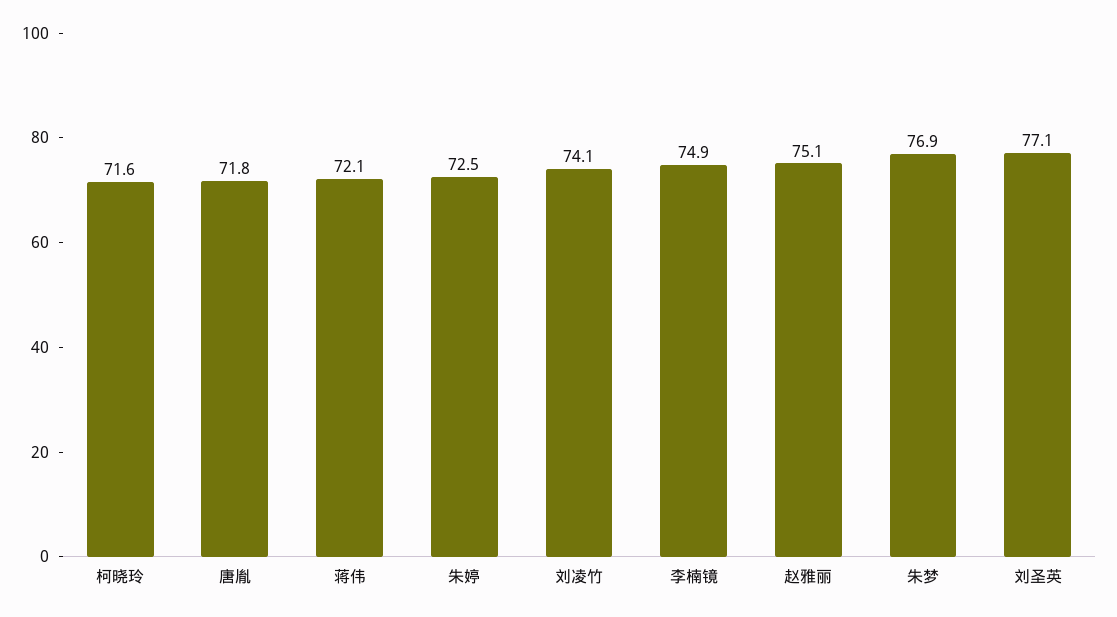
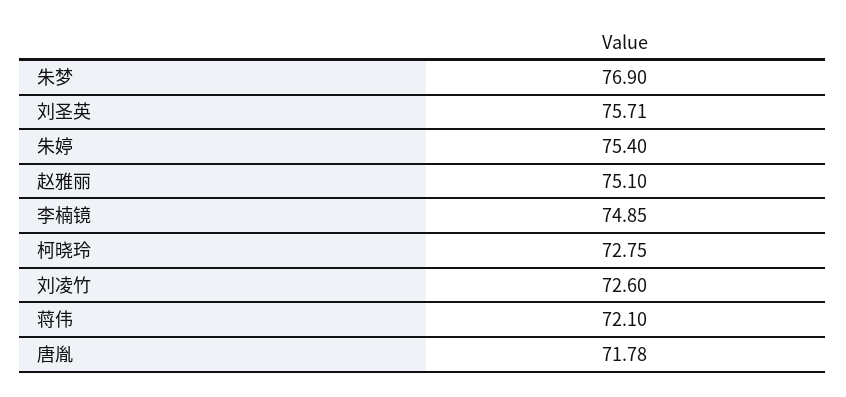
柯晓玲: 71.6 -> 72.75
朱婷: 72.5 -> 75.4
刘凌竹: 74.1 -> 72.6
刘圣英: 77.1 -> 75.71

